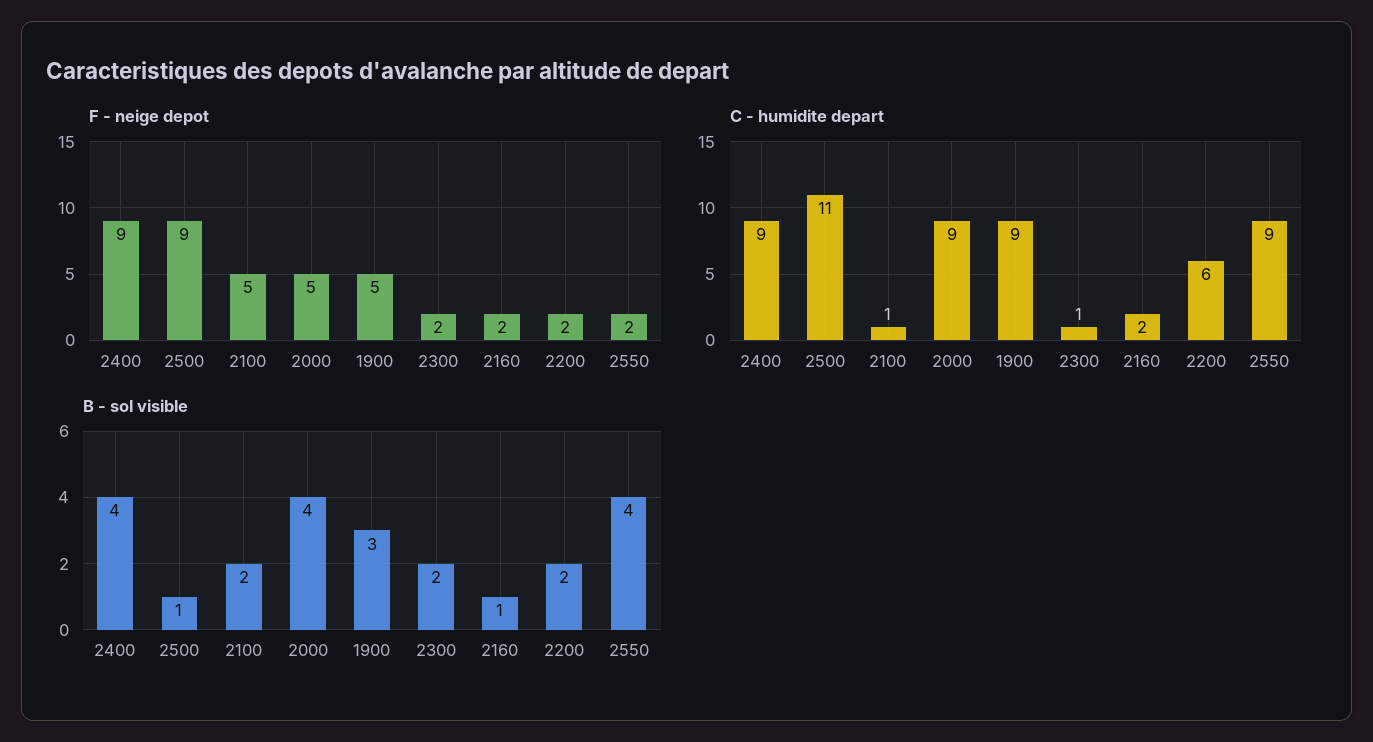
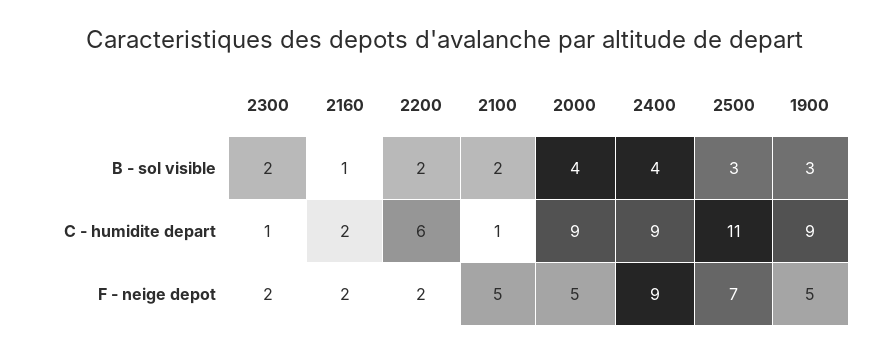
F - neige depot, 2500: 9 -> 7
F - neige depot, 2550: 2 -> none
C - humidite depart, 2550: 9 -> none
B - sol visible, 2500: 1 -> 3
B - sol visible, 2550: 4 -> none

